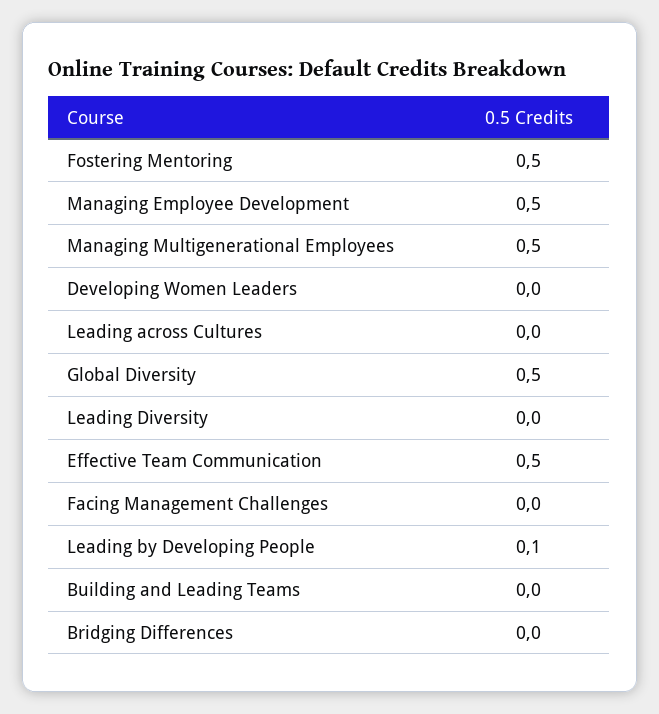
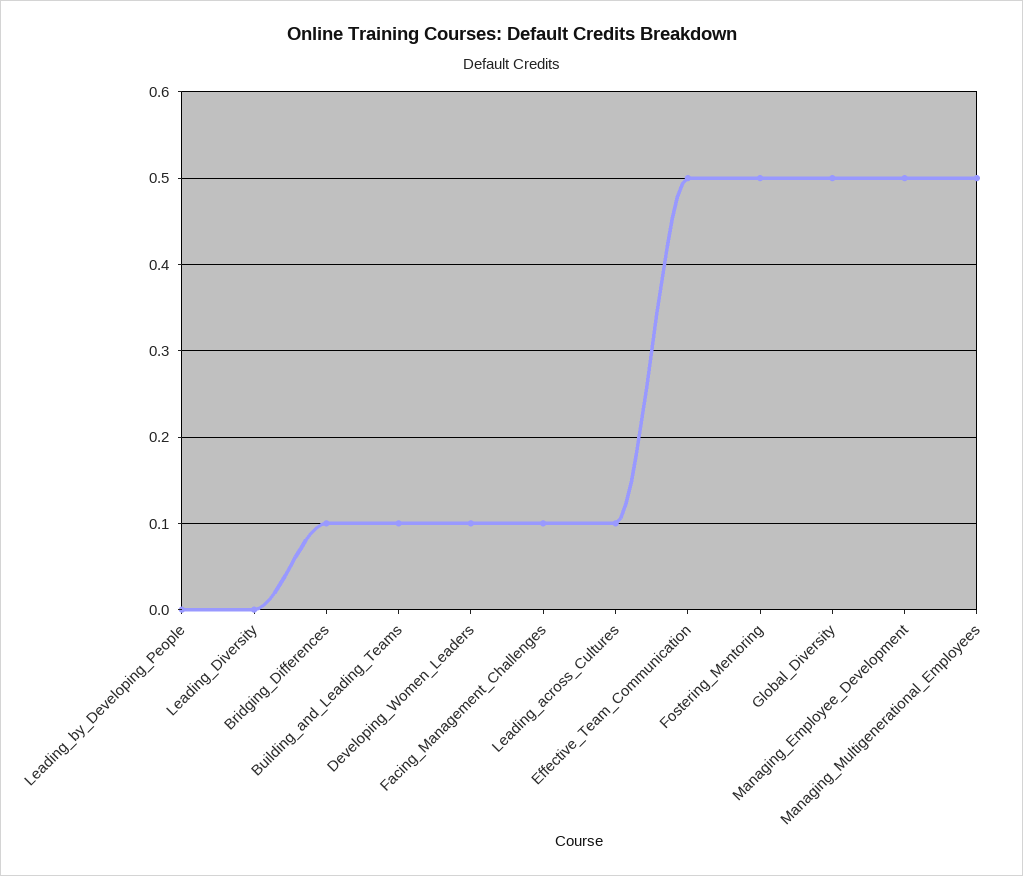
Developing Women Leaders: 0 -> 0.1
Leading across Cultures: 0 -> 0.1
Facing Management Challenges: 0 -> 0.1
Leading by Developing People: 0.1 -> 0
Building and Leading Teams: 0 -> 0.1
Bridging Differences: 0 -> 0.1

